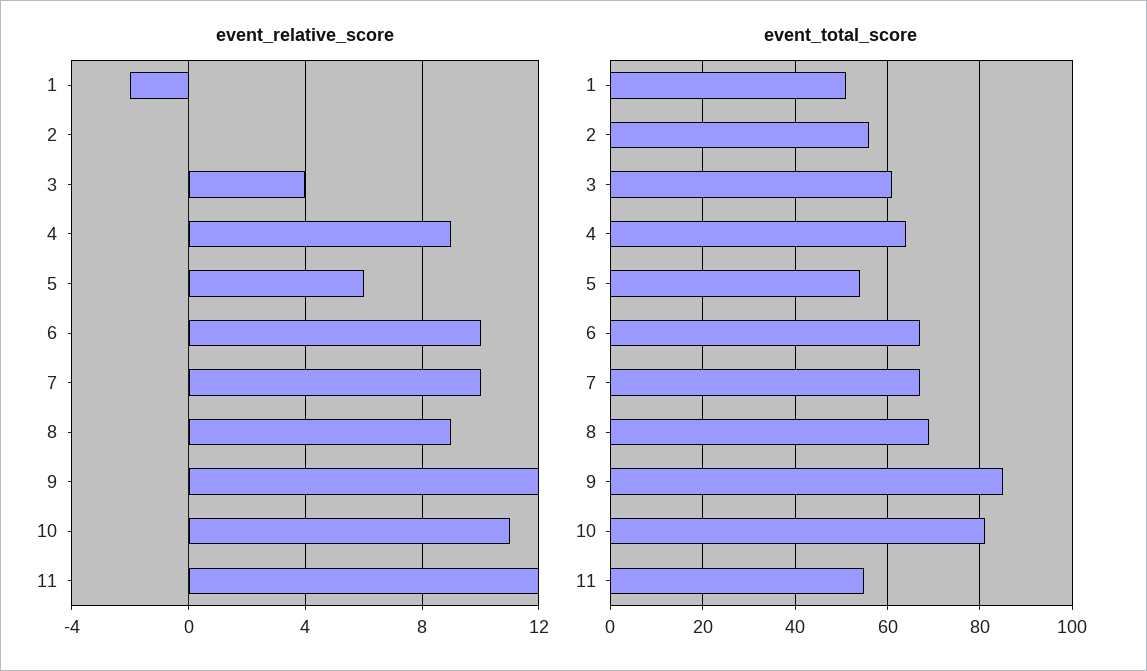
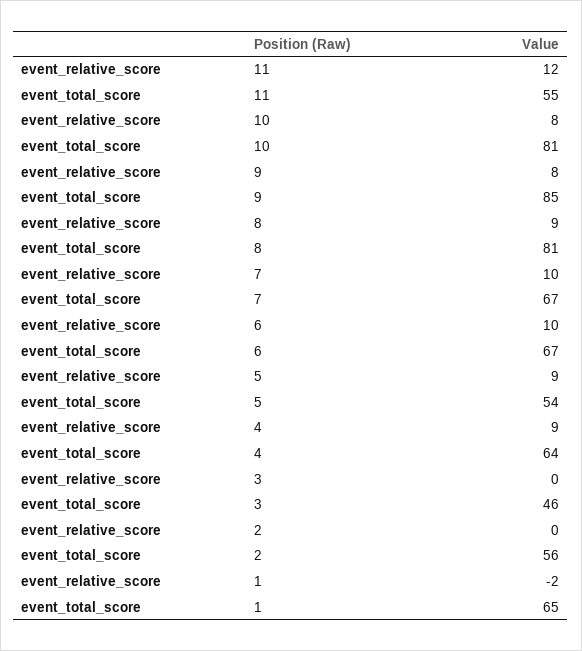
event_relative_score, 3: 4 -> 0
event_relative_score, 5: 6 -> 9
event_relative_score, 9: 12 -> 8
event_relative_score, 10: 11 -> 8
event_total_score, 1: 50 -> 65
event_total_score, 3: 60 -> 46
event_total_score, 8: 70 -> 81

